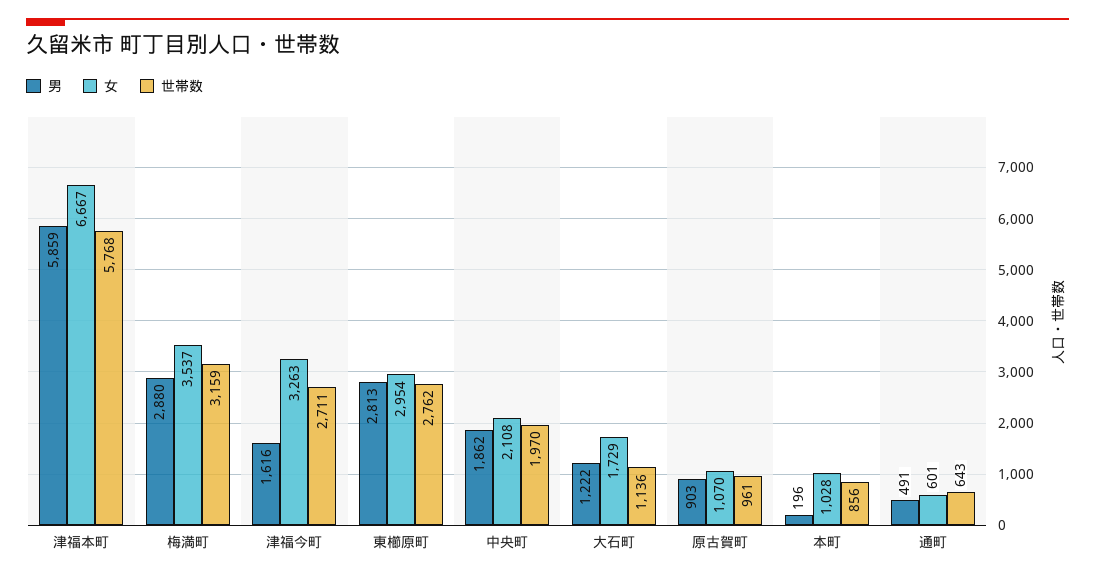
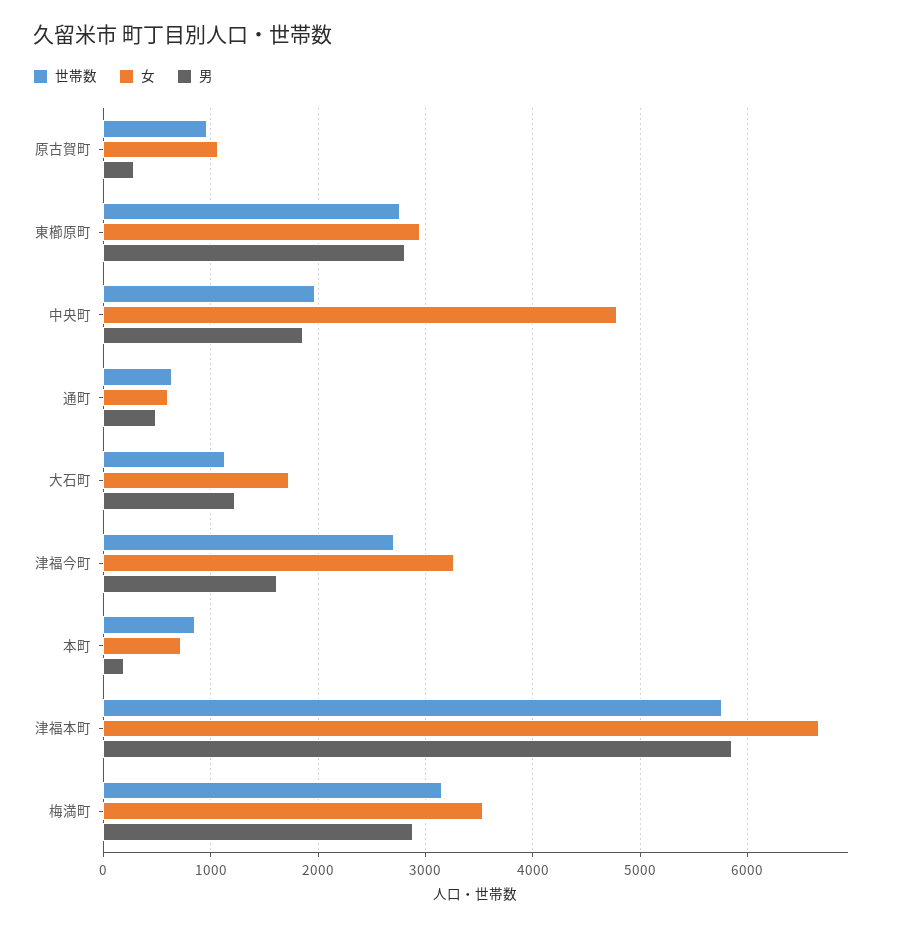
女, 中央町: 2108 -> 4800
男, 原古賀町: 903 -> 300
女, 本町: 1028 -> 700

